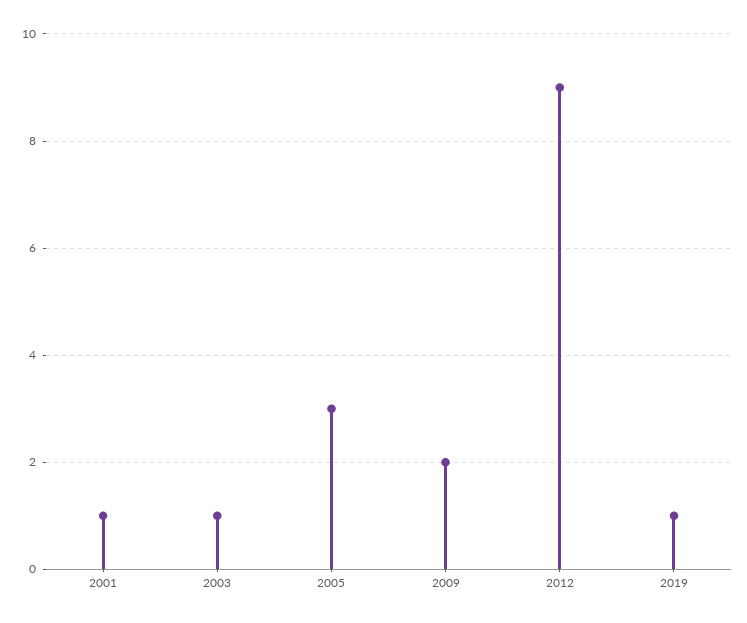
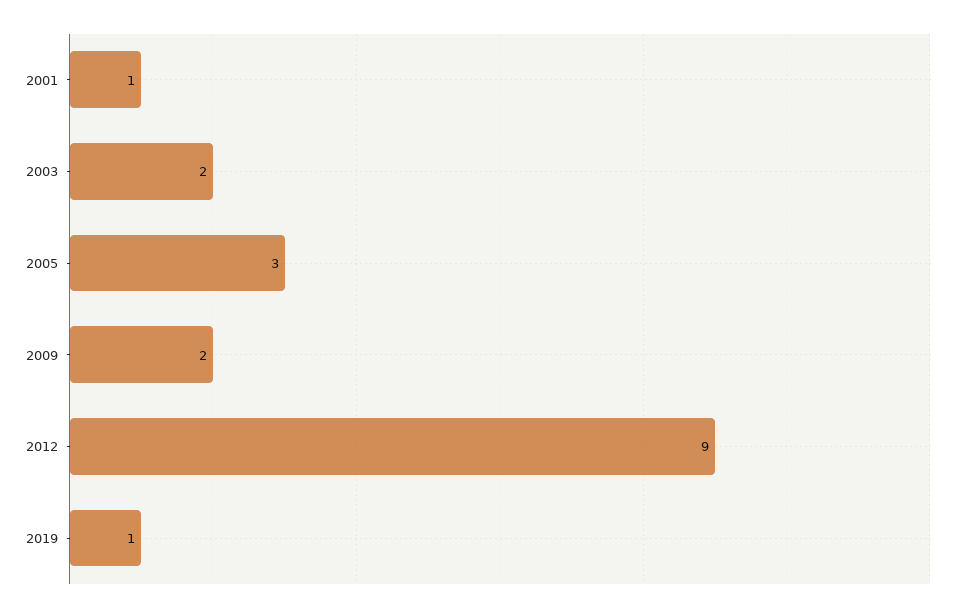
2003: 1 -> 2

